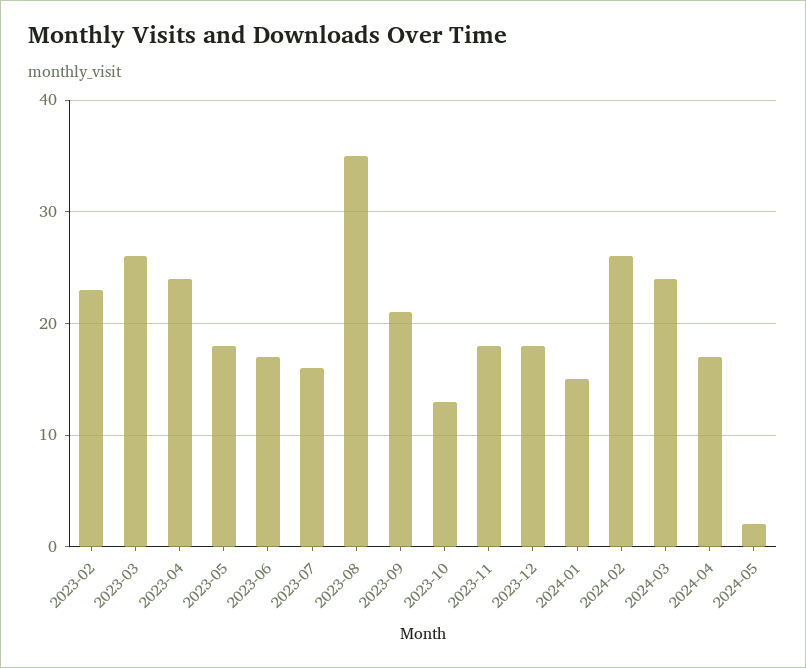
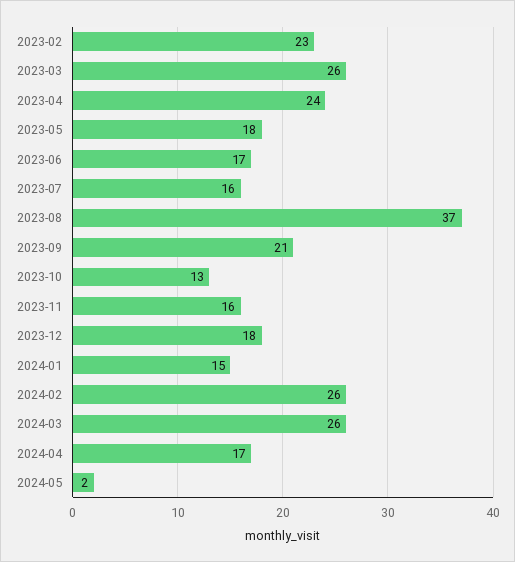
2023-08: 35 -> 37
2023-11: 18 -> 16
2024-03: 24 -> 26

